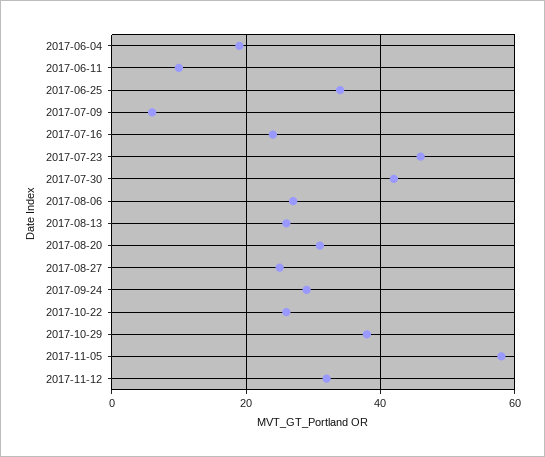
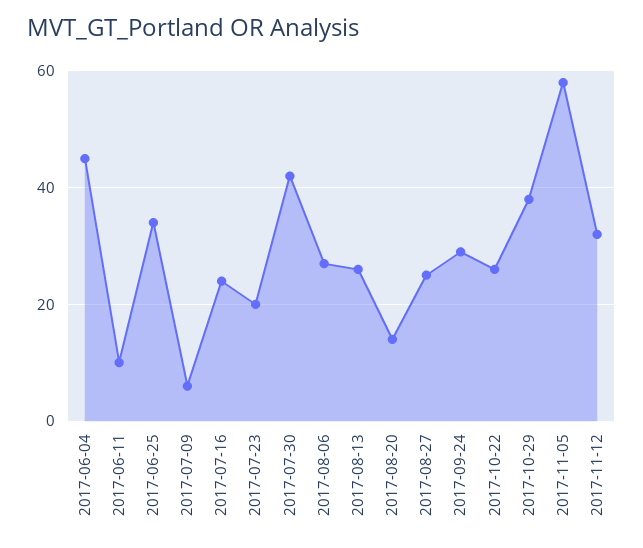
2017-06-04: 20 -> 45
2017-07-23: 45 -> 20
2017-08-20: 30 -> 15

